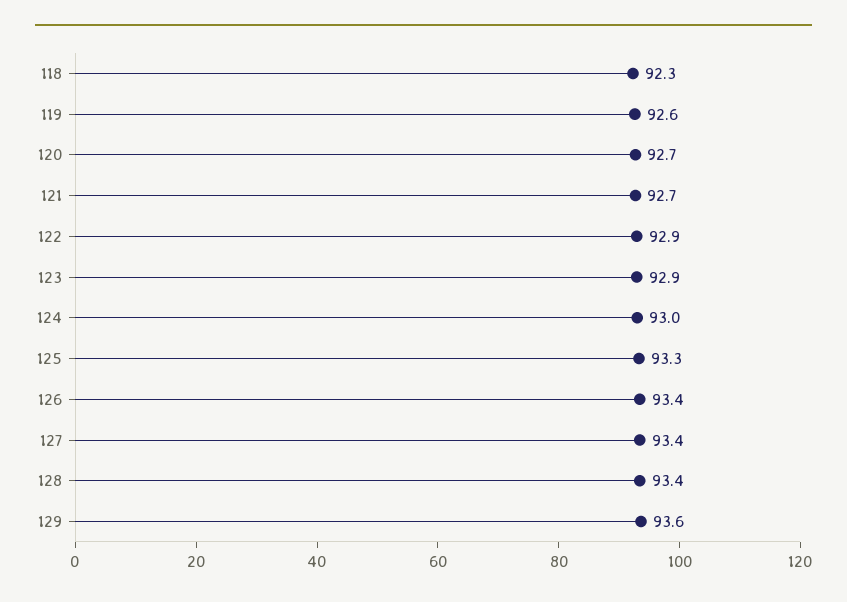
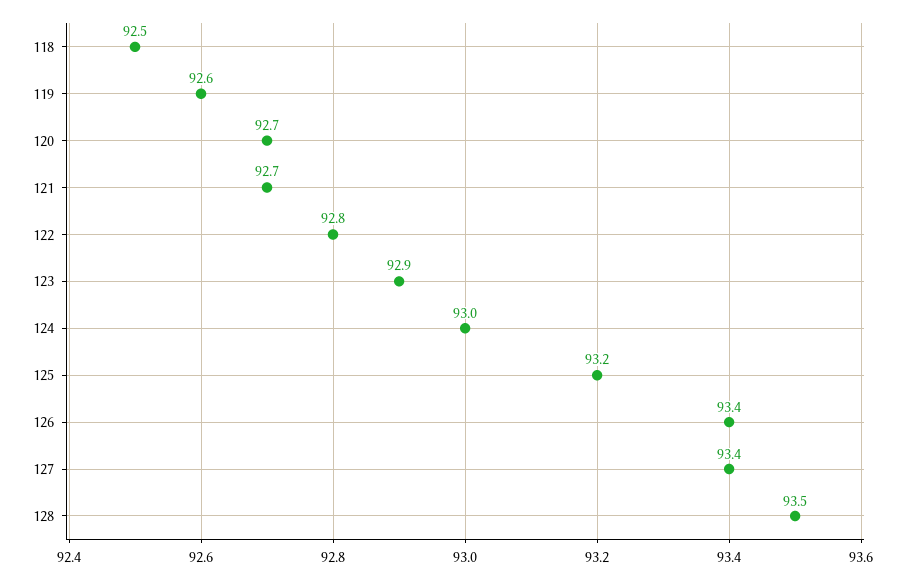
118: 92.3 -> 92.5
122: 92.9 -> 92.8
125: 93.3 -> 93.2
128: 93.4 -> 93.5
129: 93.6 -> none

